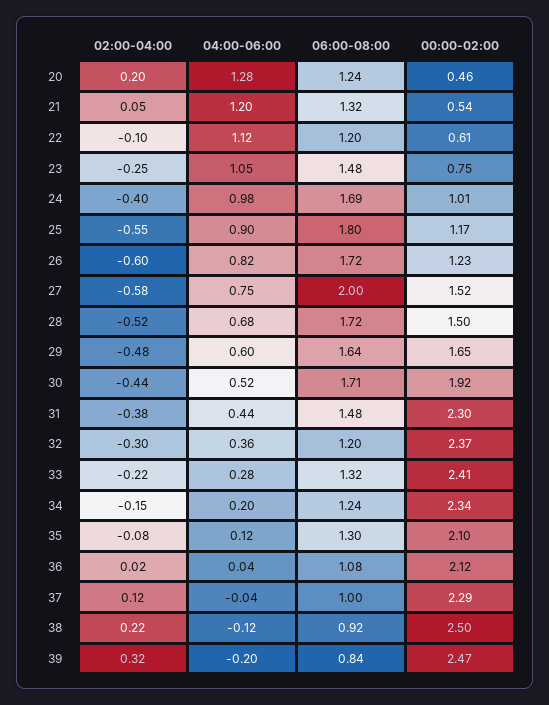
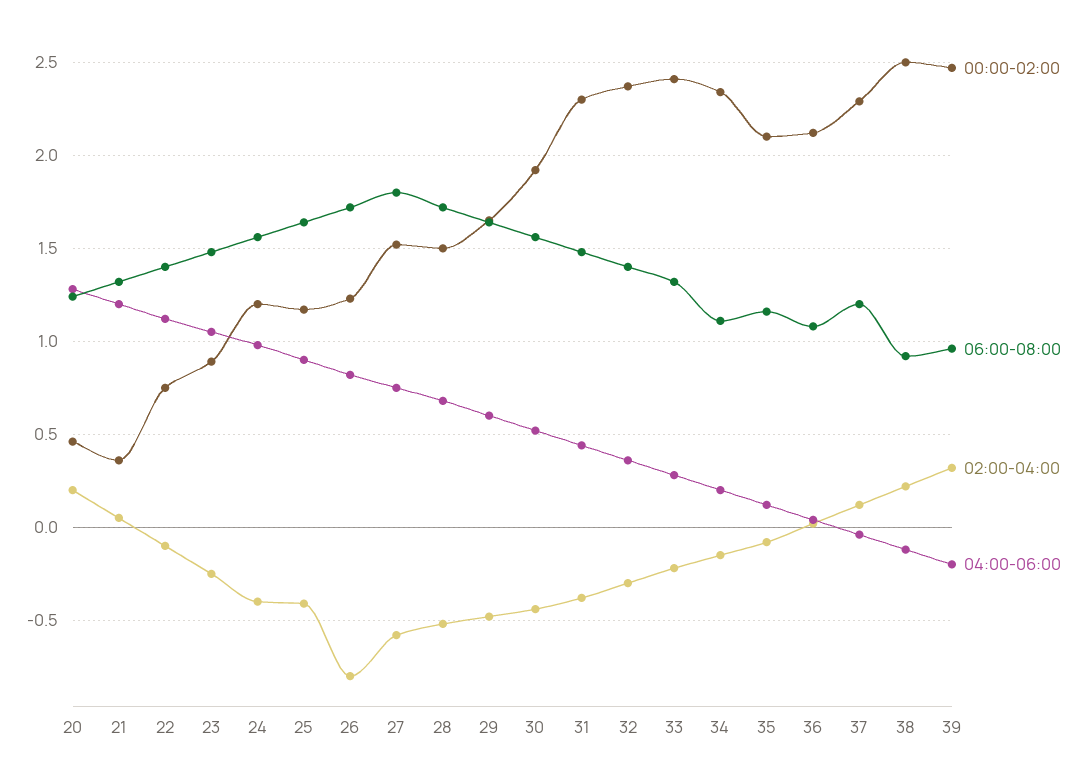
00:00-02:00, 21: 0.54 -> 0.35
06:00-08:00, 22: 1.2 -> 1.4
00:00-02:00, 22: 0.61 -> 0.75
00:00-02:00, 23: 0.75 -> 0.9
06:00-08:00, 24: 1.69 -> 1.55
00:00-02:00, 24: 1.01 -> 1.2
02:00-04:00, 25: -0.55 -> -0.4
06:00-08:00, 25: 1.8 -> 1.65
02:00-04:00, 26: -0.6 -> -0.8
06:00-08:00, 27: 2 -> 1.8
06:00-08:00, 30: 1.71 -> 1.55
06:00-08:00, 32: 1.2 -> 1.4
06:00-08:00, 34: 1.24 -> 1.1
06:00-08:00, 35: 1.3 -> 1.15
06:00-08:00, 37: 1 -> 1.2
06:00-08:00, 39: 0.84 -> 0.95

